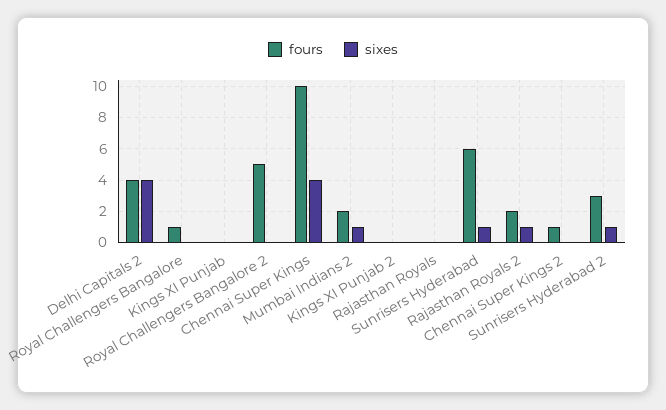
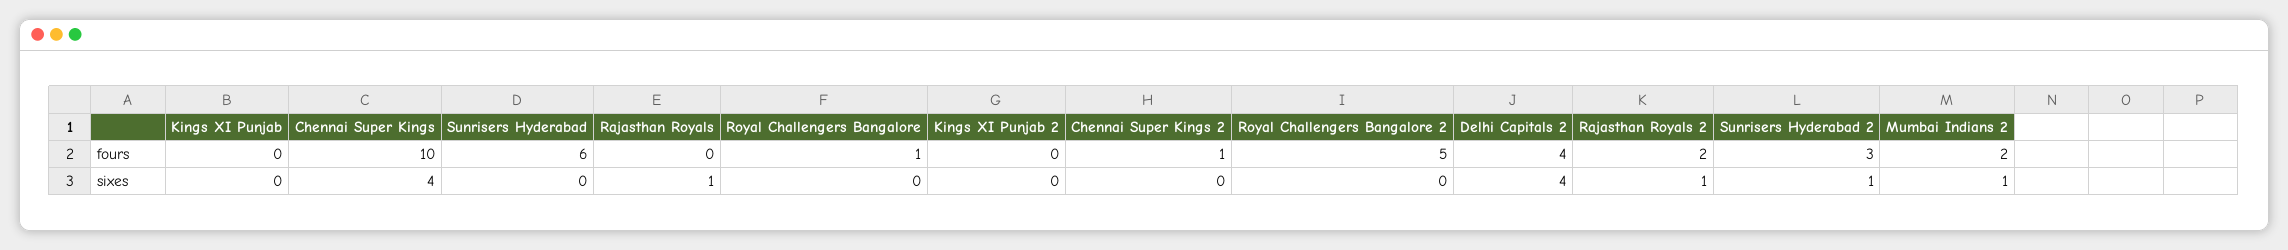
sixes, Rajasthan Royals: 0 -> 1
sixes, Sunrisers Hyderabad: 1 -> 0

